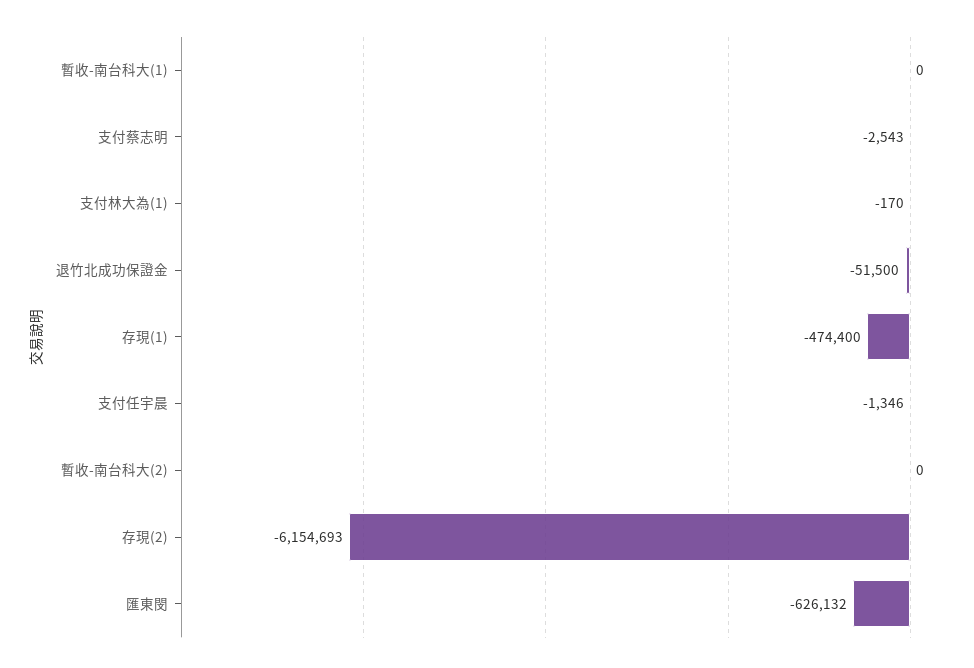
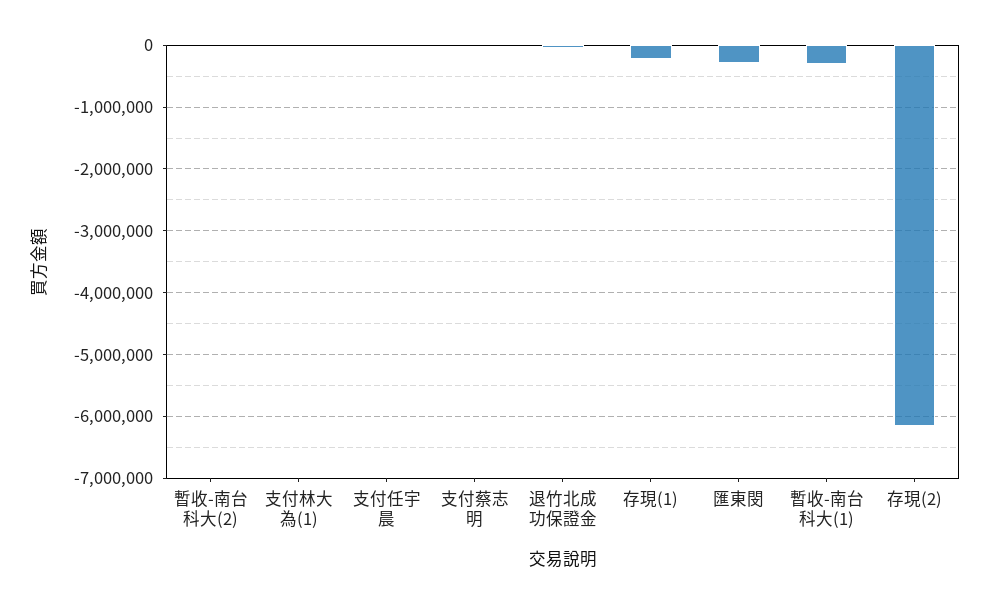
暫收-南台科大(1): 0 -> -300000
存現(1): -474400 -> -200000
匯東閔: -626132 -> -300000

